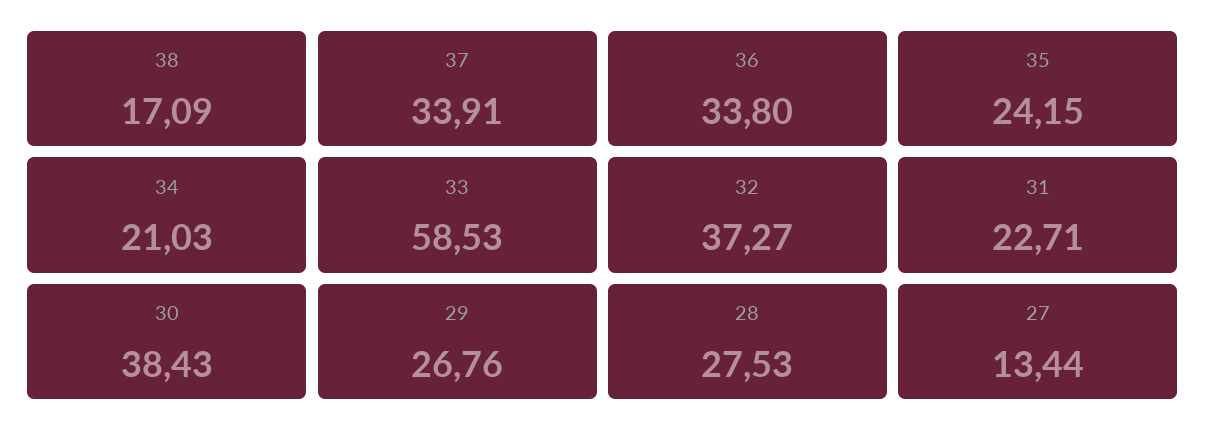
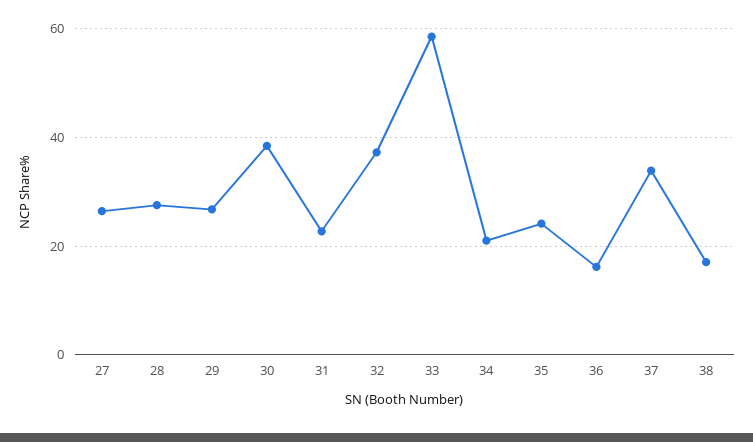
36: 33.8 -> 16
27: 13.44 -> 26

